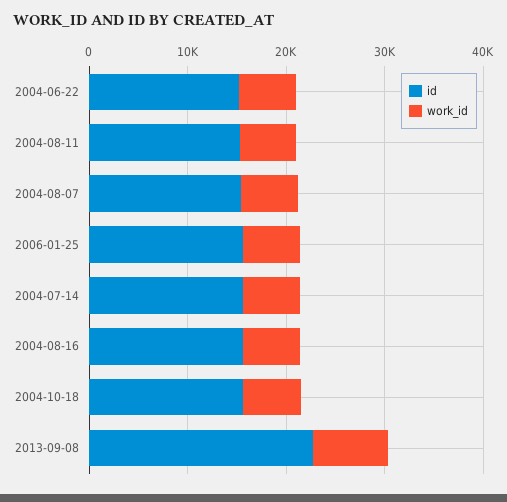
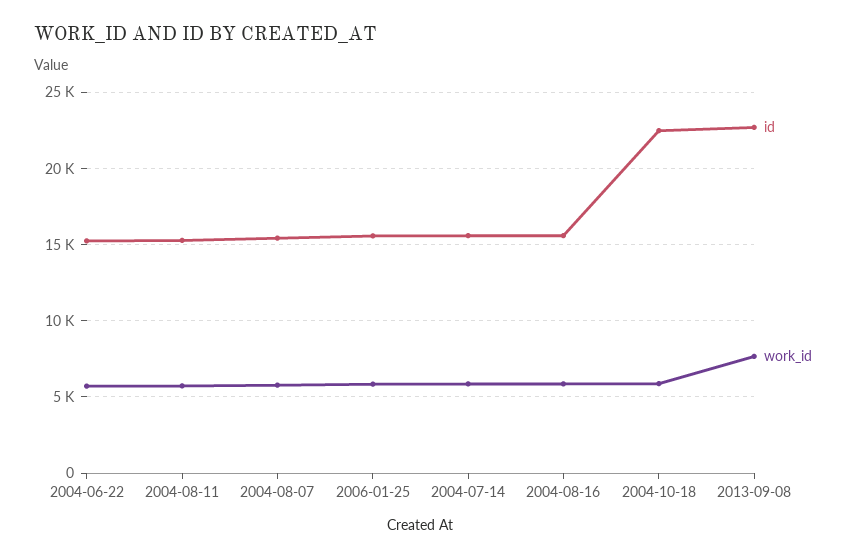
id, 2004-10-18: 16000 -> 22500

